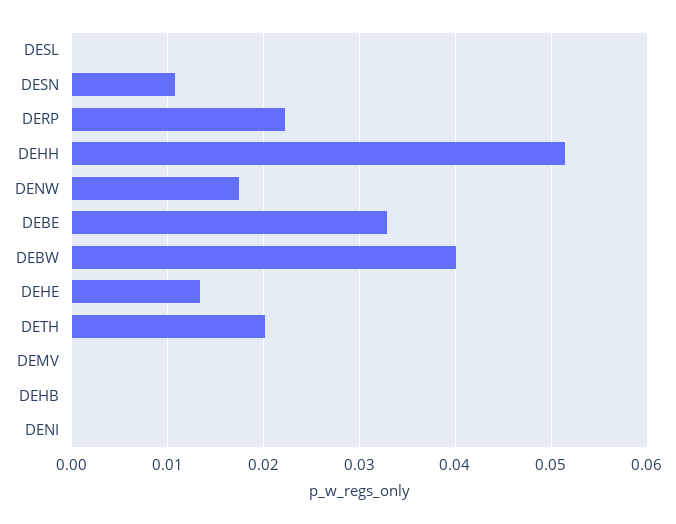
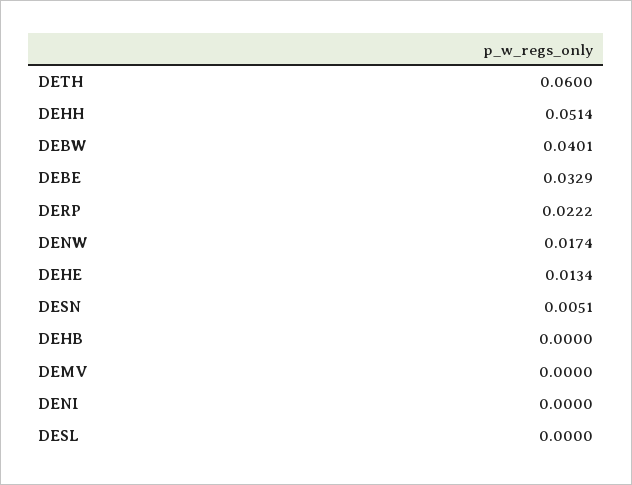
DESN: 0.011 -> 0.0051
DETH: 0.02 -> 0.06

